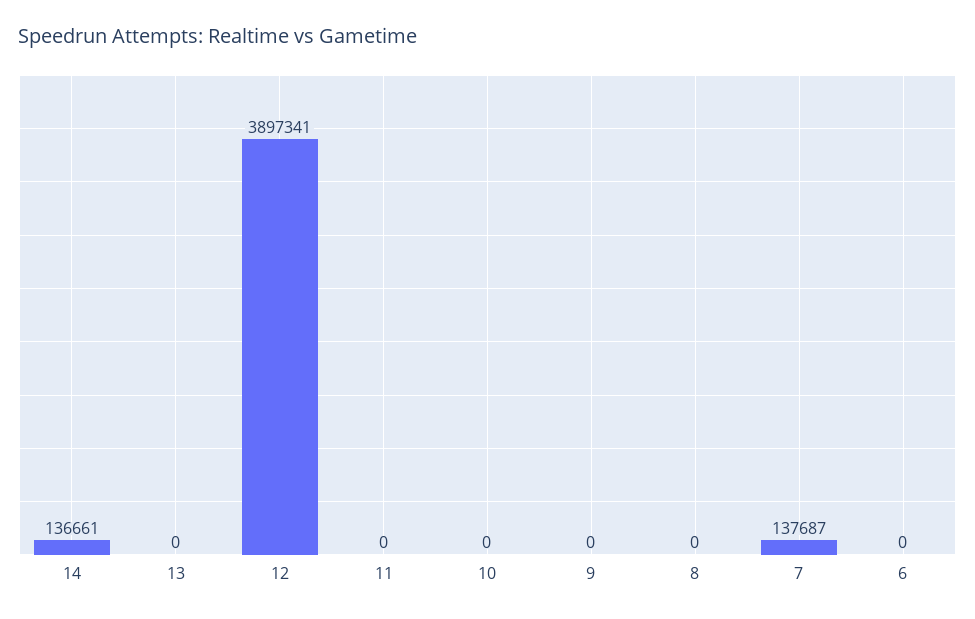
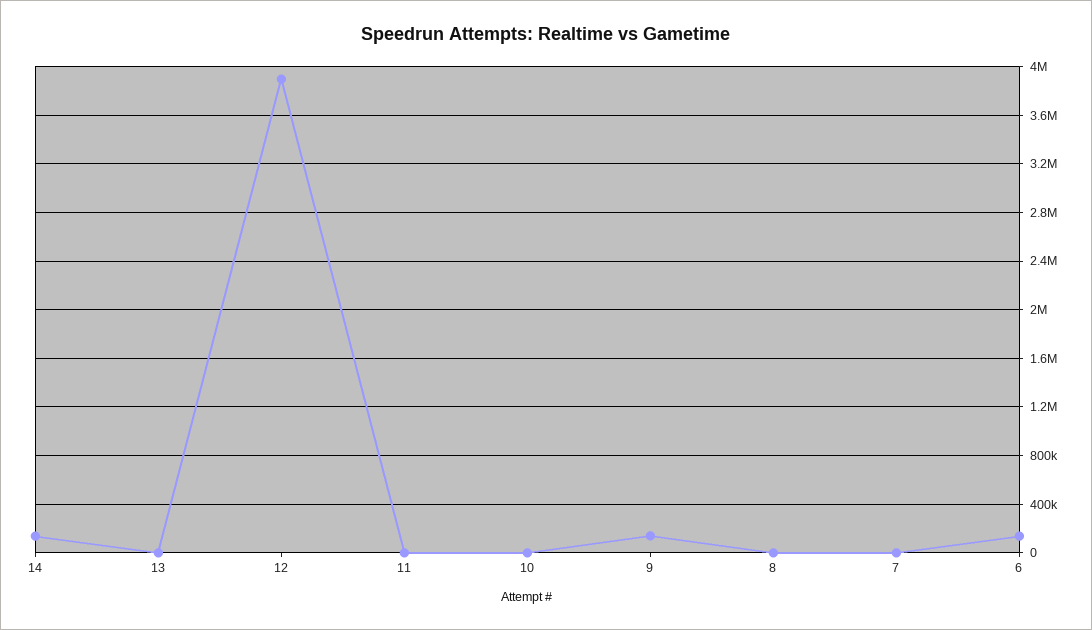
9: 0 -> 150000
7: 137687 -> 0
6: 0 -> 150000

